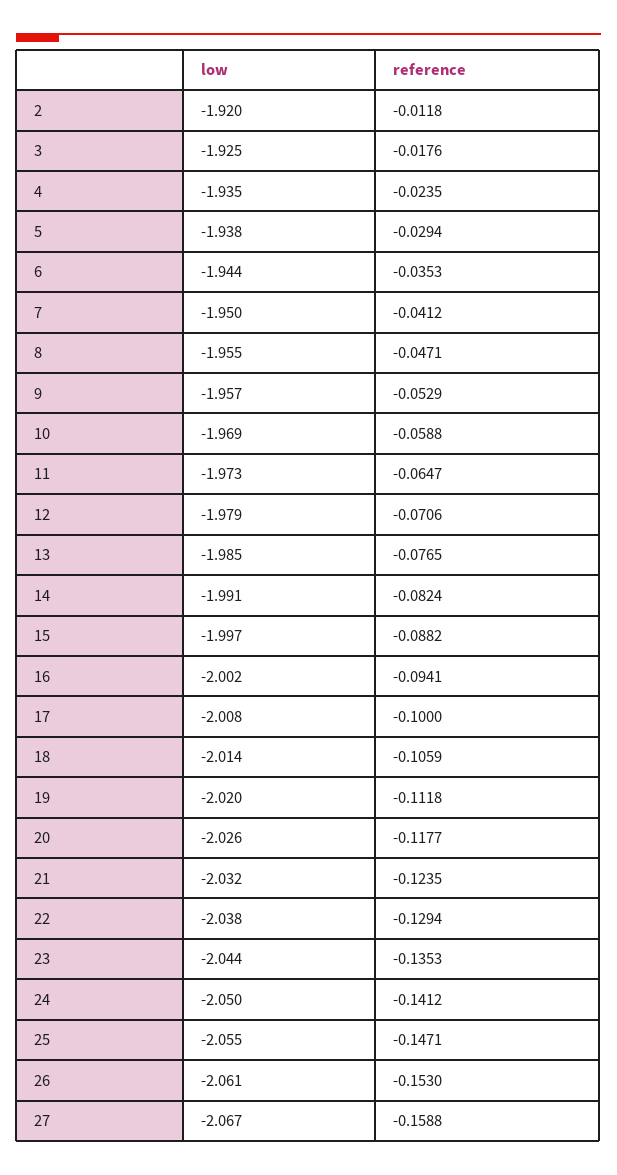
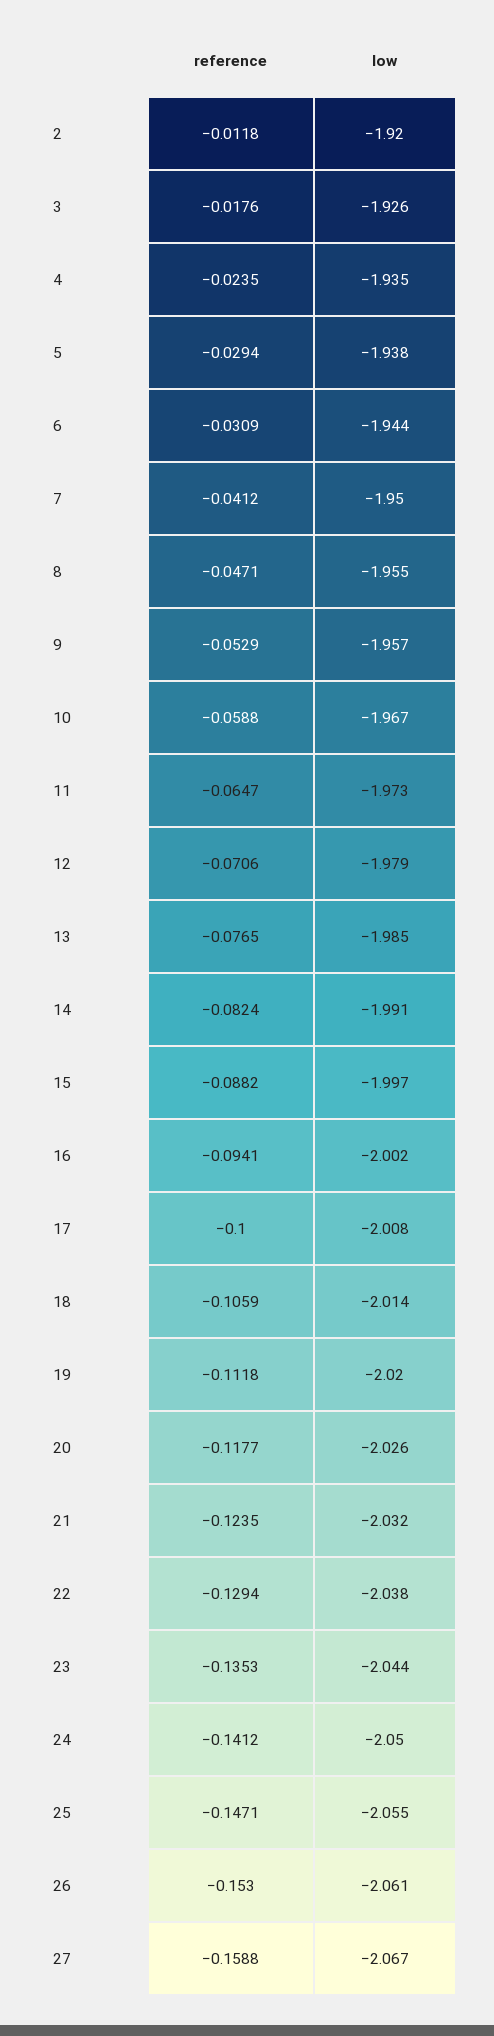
low, 3: -1.925 -> -1.926
reference, 6: -0.0353 -> -0.0309
low, 10: -1.969 -> -1.967

